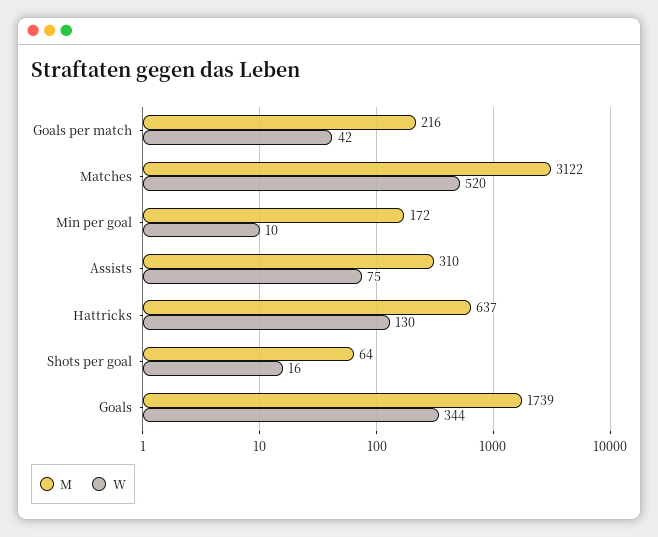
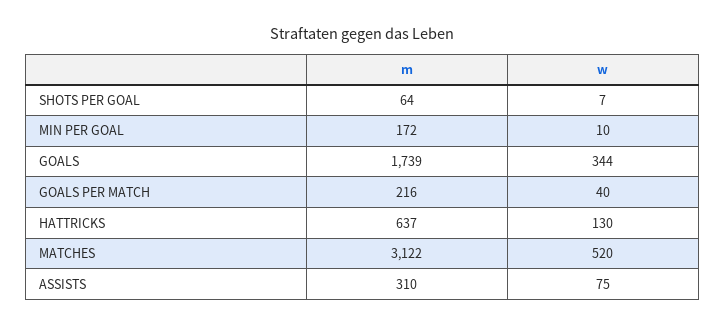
W, Goals per match: 42 -> 40
W, Shots per goal: 16 -> 7

